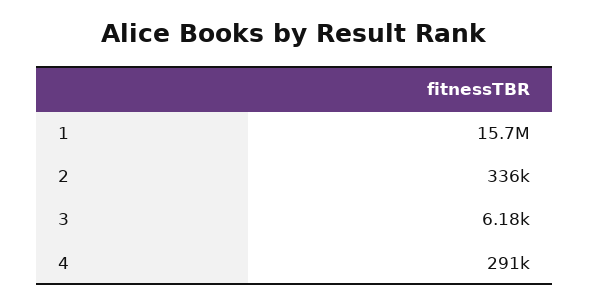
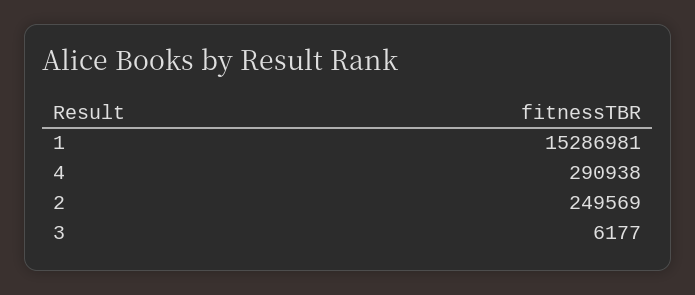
1: 15700000 -> 15286981
2: 336000 -> 249569

